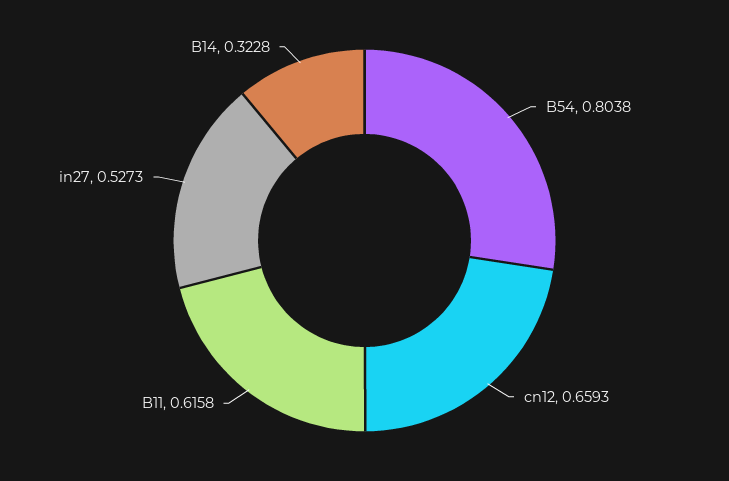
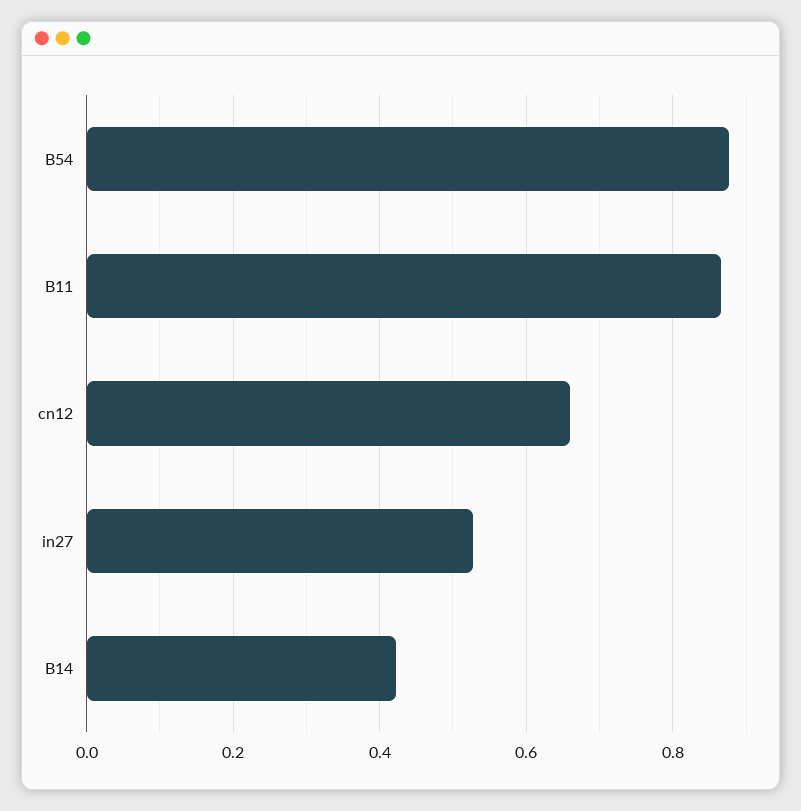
B54: 0.8038 -> 0.88
B11: 0.6158 -> 0.86
B14: 0.3228 -> 0.42

